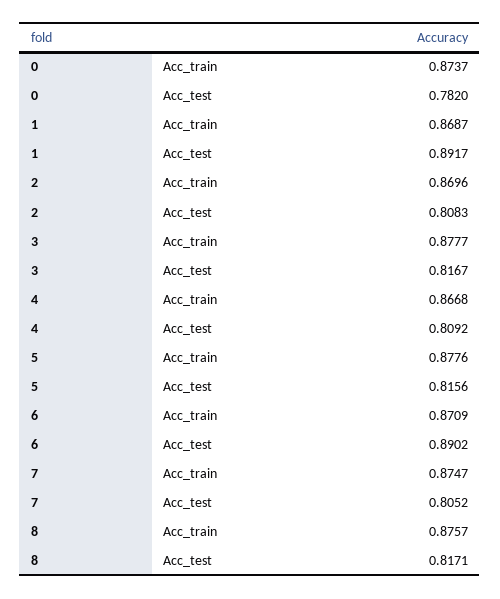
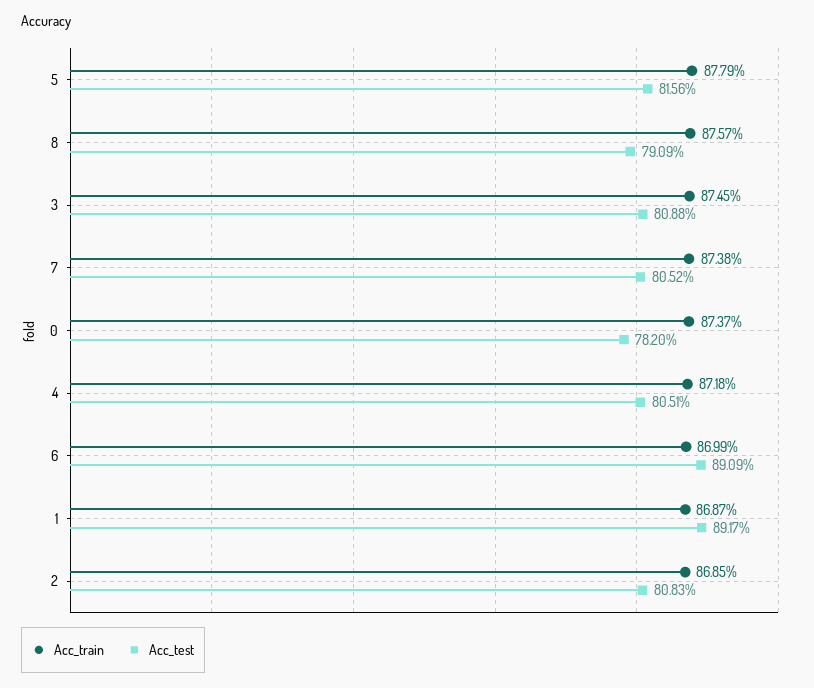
Acc_train, 2: 0.8696 -> 0.8685
Acc_train, 3: 0.8777 -> 0.8745
Acc_test, 3: 0.8167 -> 0.8088
Acc_train, 4: 0.8668 -> 0.8718
Acc_test, 4: 0.8092 -> 0.8051
Acc_train, 5: 0.8776 -> 0.8779
Acc_train, 6: 0.8709 -> 0.8699
Acc_test, 6: 0.8902 -> 0.8909
Acc_train, 7: 0.8747 -> 0.8738
Acc_test, 8: 0.8171 -> 0.7909

